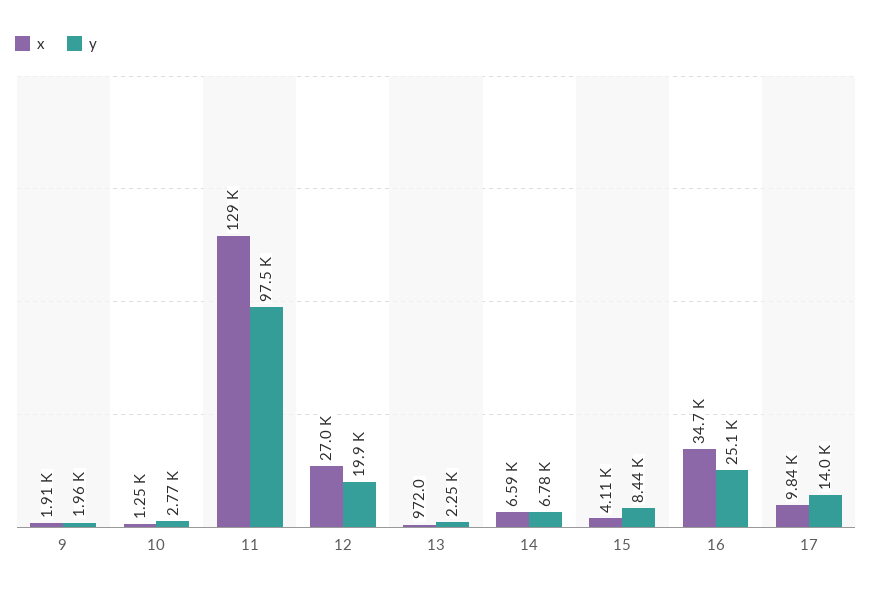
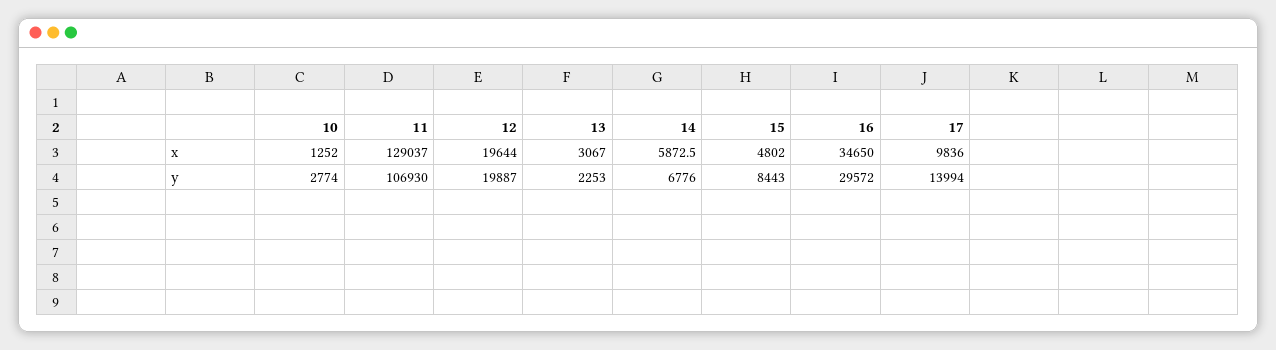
x, 9: 1910 -> none
y, 9: 1960 -> none
y, 11: 97500 -> 106930
x, 12: 27000 -> 19644
x, 13: 972 -> 3067
x, 14: 6590 -> 5872.5
x, 15: 4110 -> 4802
y, 16: 25100 -> 29572

